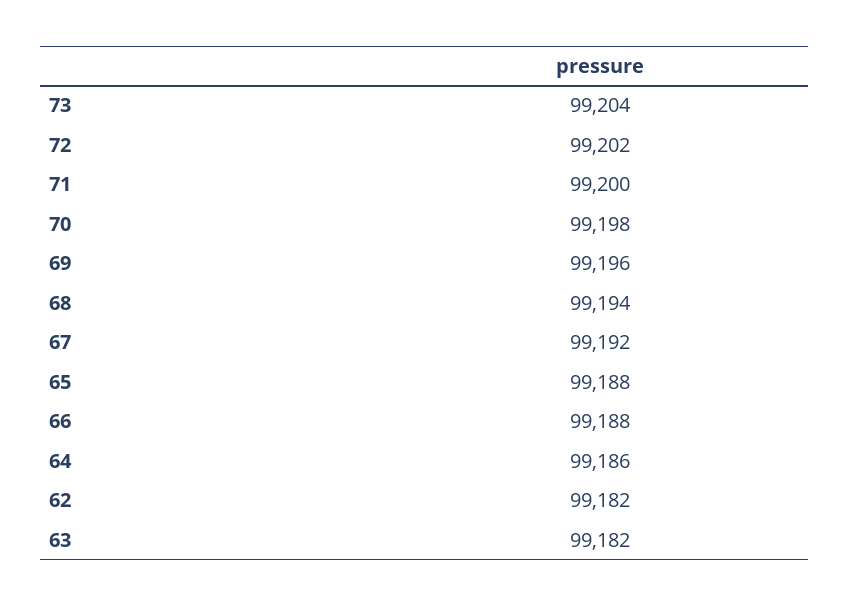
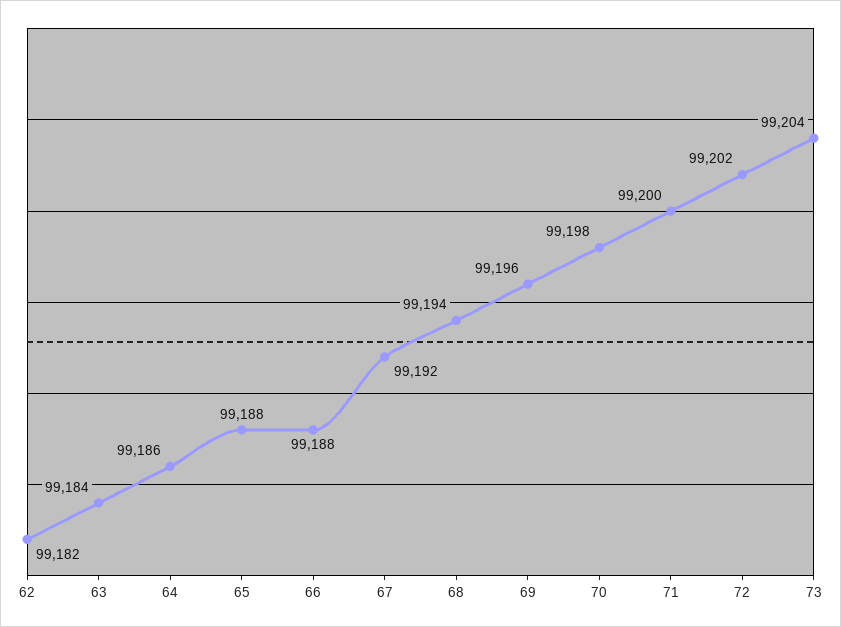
63: 99182 -> 99184

